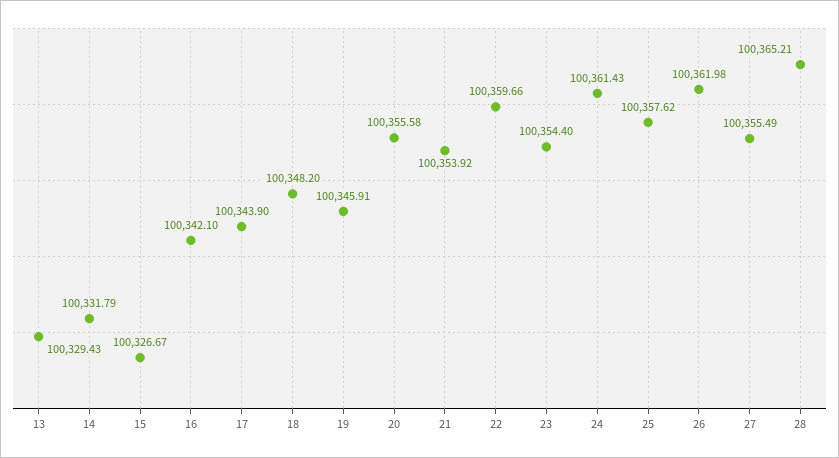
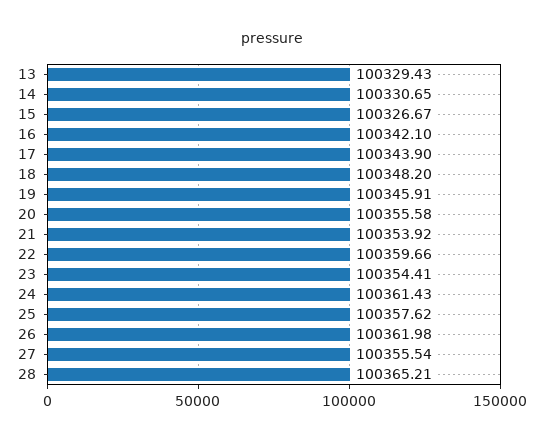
14: 100331.79 -> 100330.65
23: 100354.4 -> 100354.41
27: 100355.49 -> 100355.54

